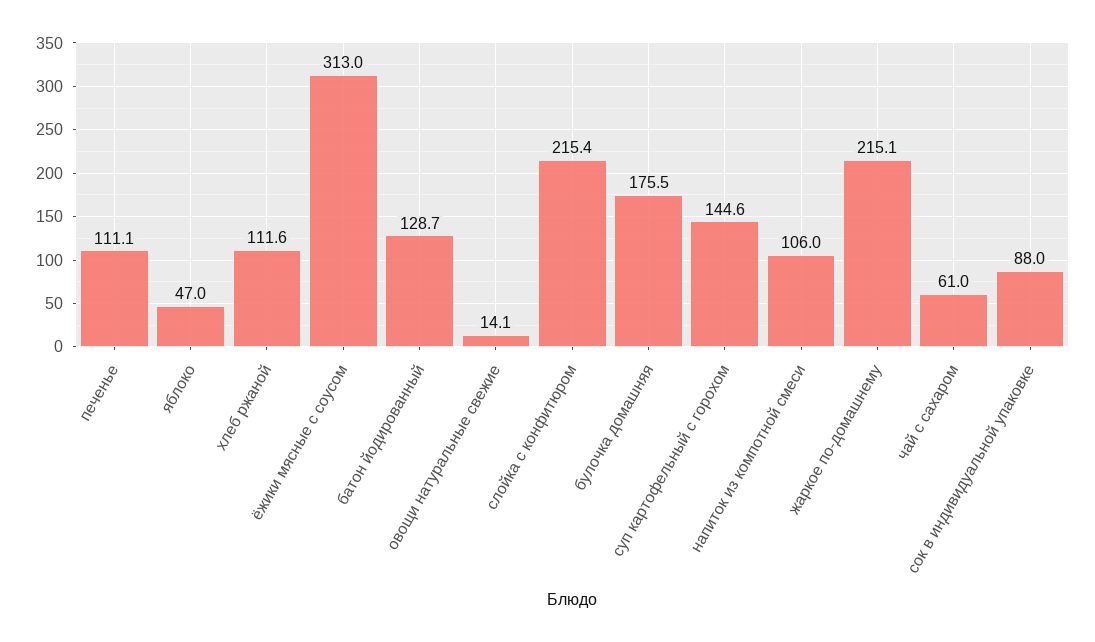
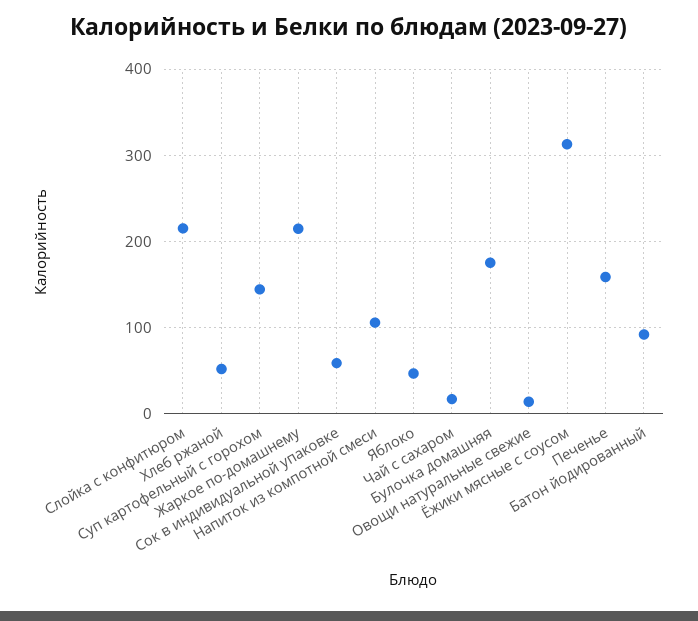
печенье: 111.1 -> 160
хлеб ржаной: 111.6 -> 50
батон йодированный: 128.7 -> 90
чай с сахаром: 61 -> 20
сок в индивидуальной упаковке: 88 -> 60

